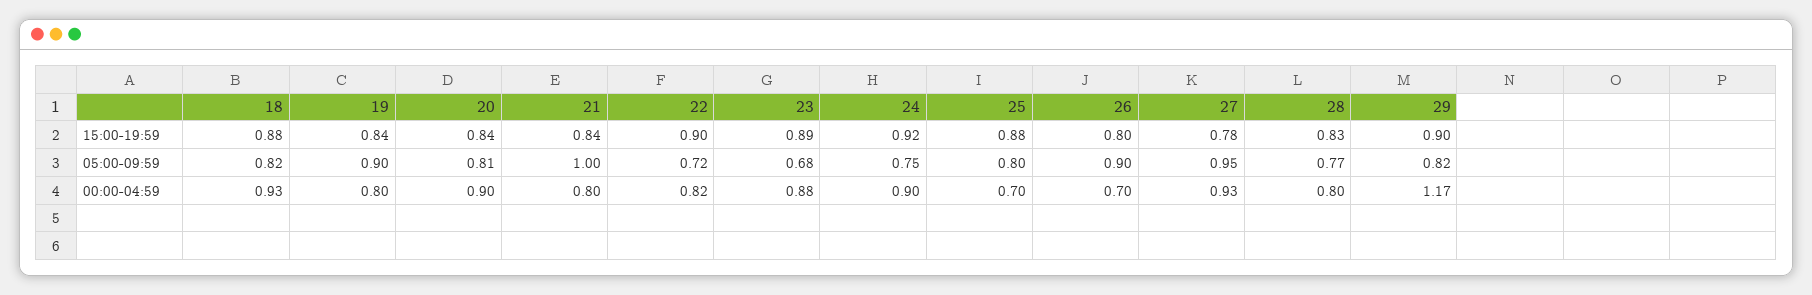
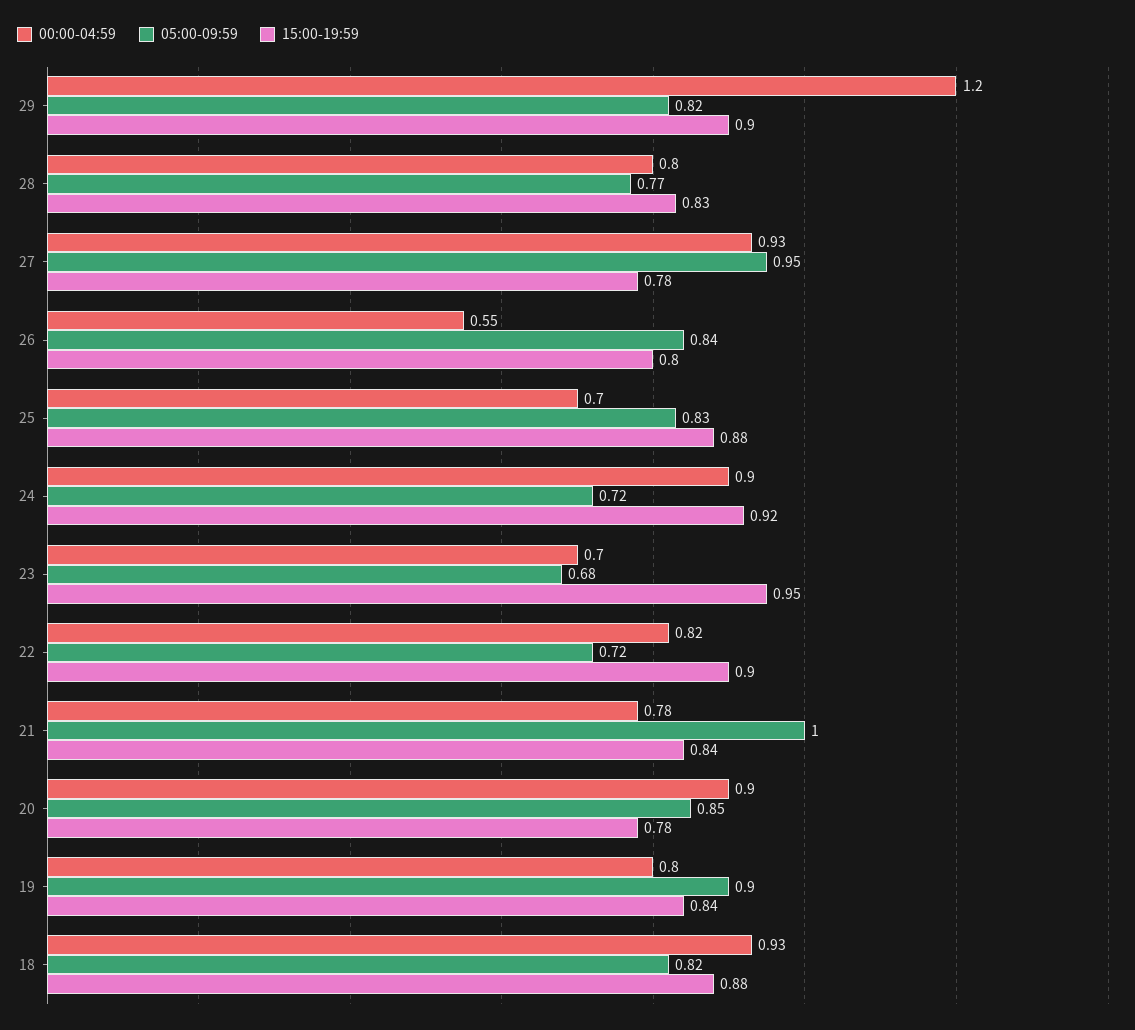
15:00-19:59, 20: 0.84 -> 0.78
15:00-19:59, 23: 0.89 -> 0.95
05:00-09:59, 20: 0.81 -> 0.85
05:00-09:59, 24: 0.75 -> 0.72
05:00-09:59, 25: 0.8 -> 0.83
05:00-09:59, 26: 0.9 -> 0.84
00:00-04:59, 21: 0.8 -> 0.78
00:00-04:59, 23: 0.88 -> 0.7
00:00-04:59, 26: 0.7 -> 0.55
00:00-04:59, 29: 1.17 -> 1.2

